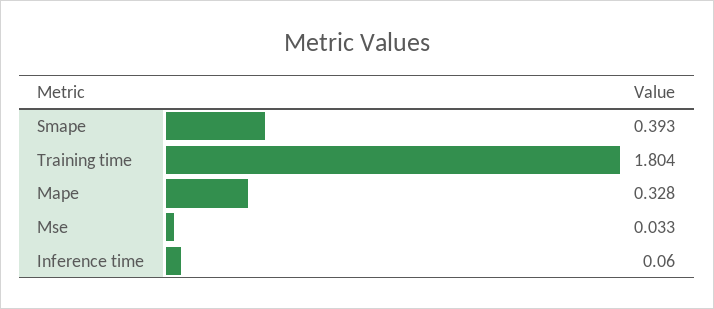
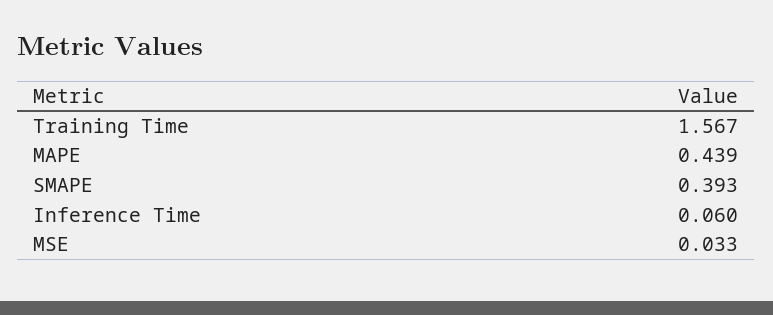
Training time: 1.804 -> 1.567
Mape: 0.328 -> 0.439

